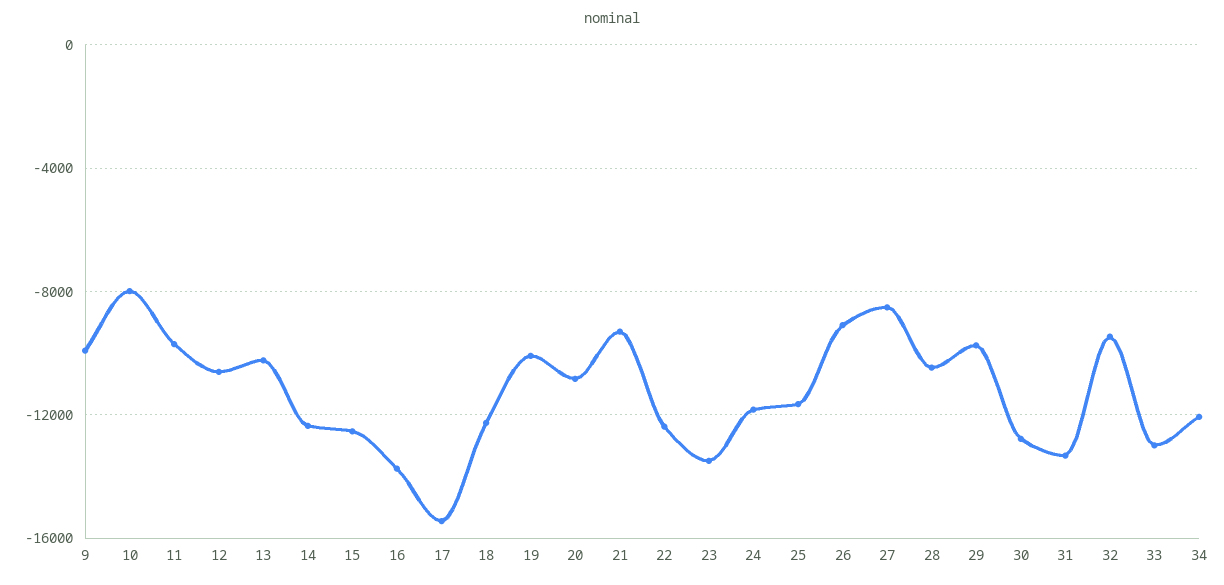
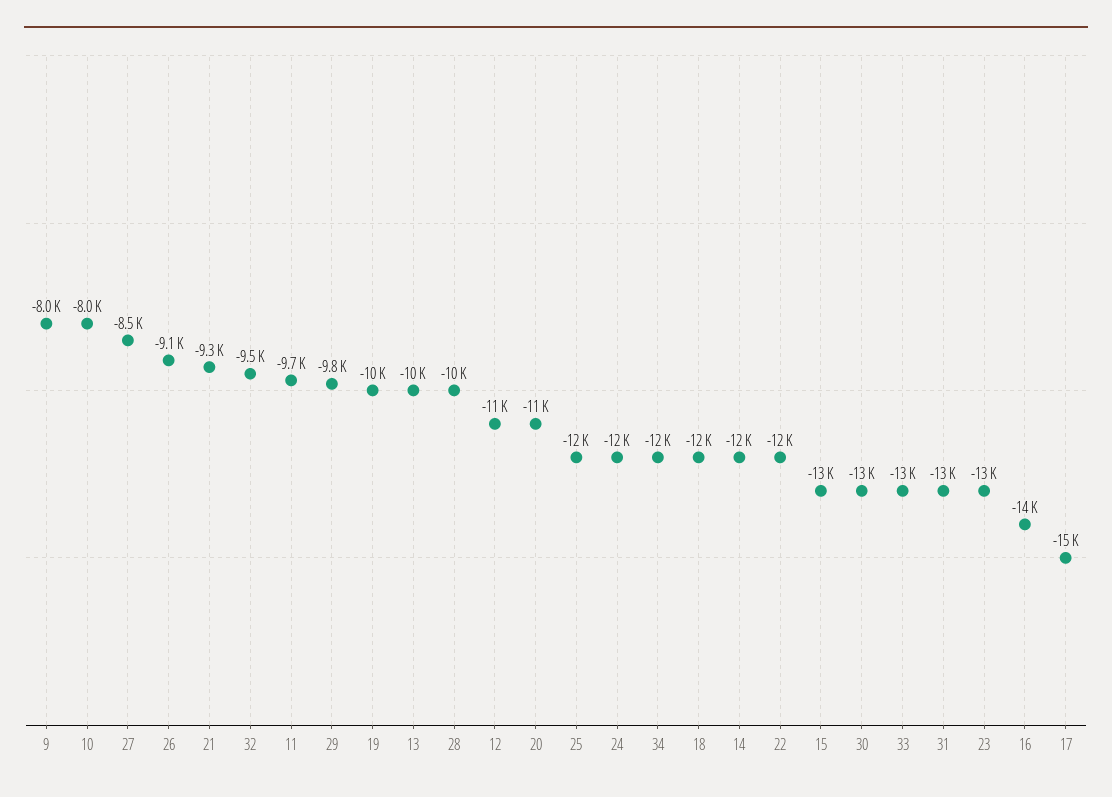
9: -10000 -> -8000

